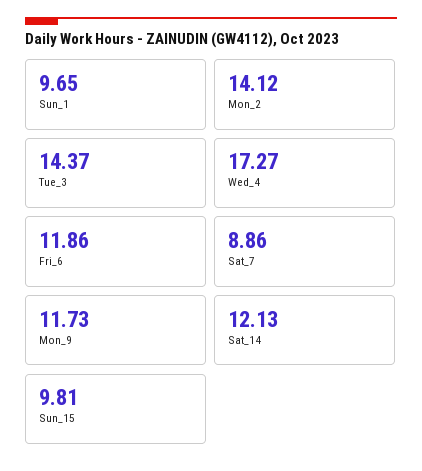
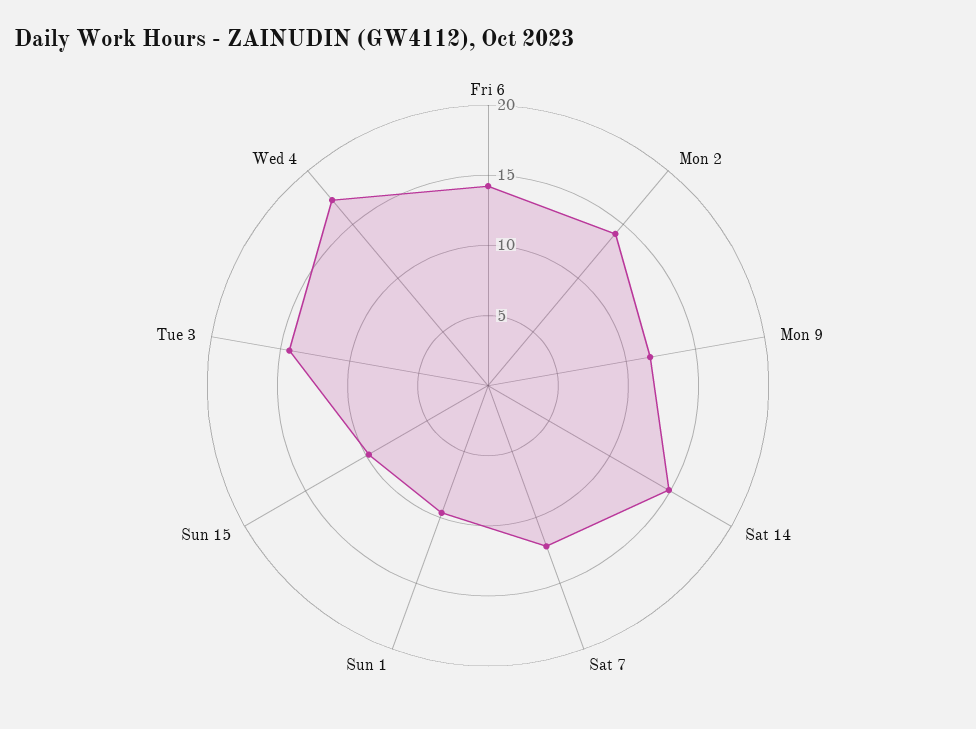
Fri_6: 11.86 -> 14
Sat_7: 8.86 -> 12
Sat_14: 12.13 -> 15

